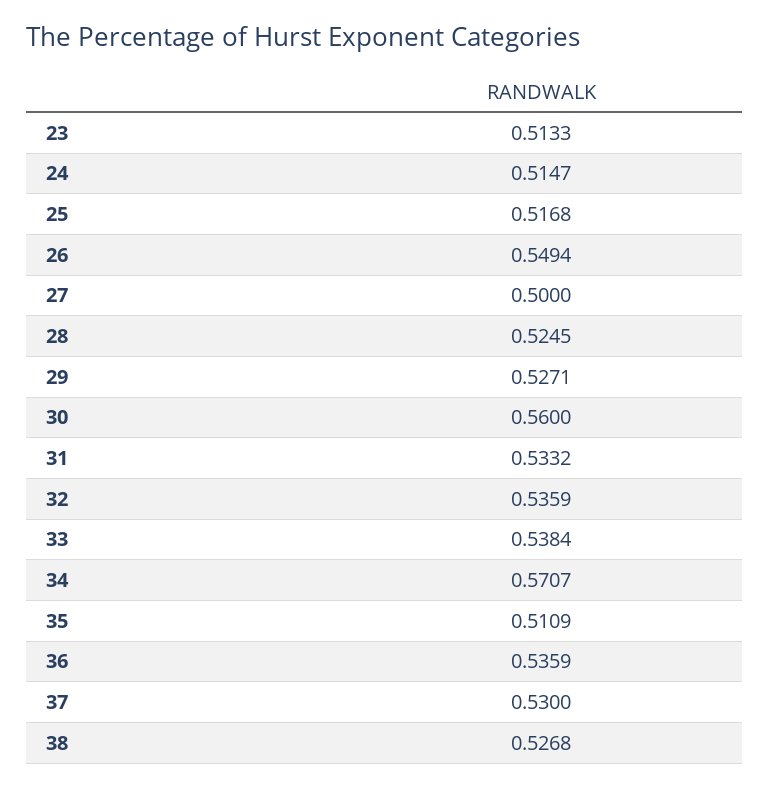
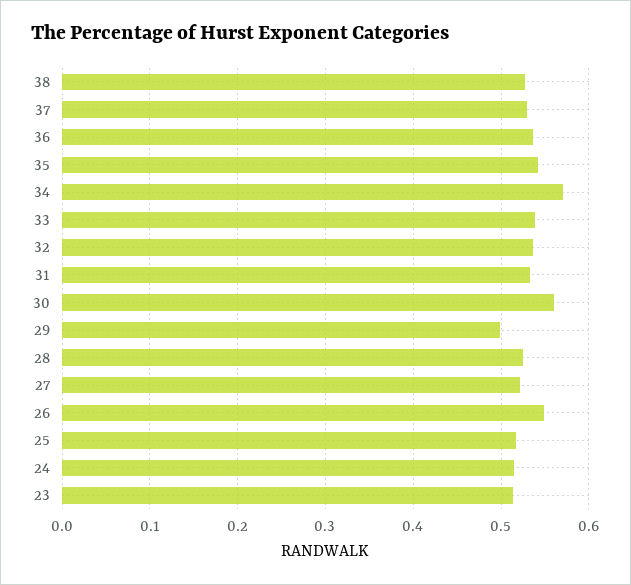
27: 0.5 -> 0.52
29: 0.5271 -> 0.5
35: 0.5109 -> 0.54

